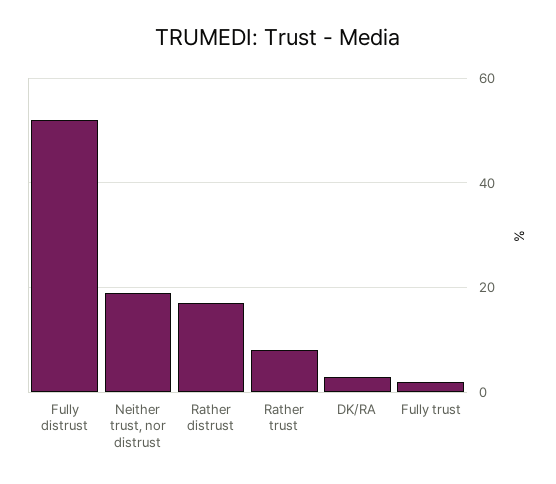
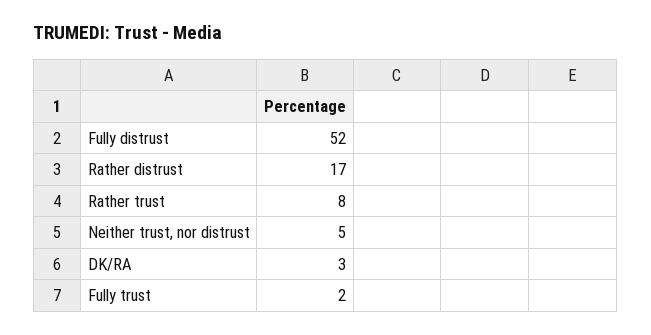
Neither trust, nor distrust: 20 -> 5

